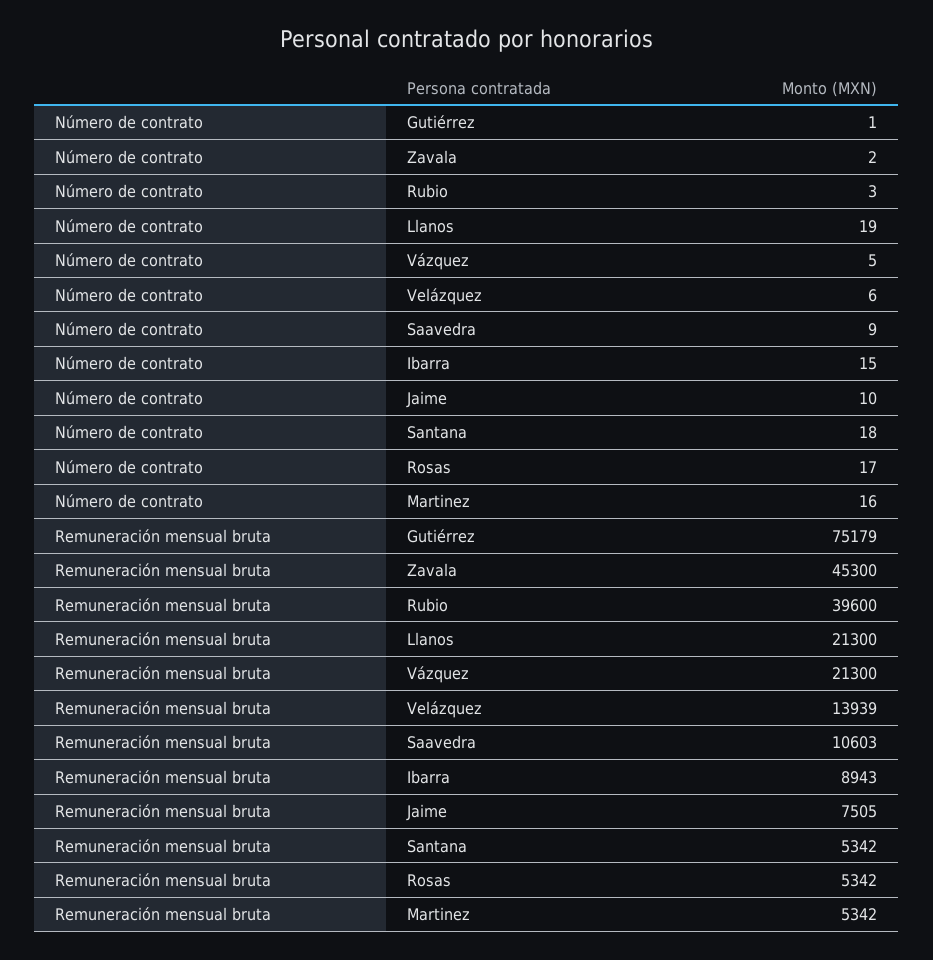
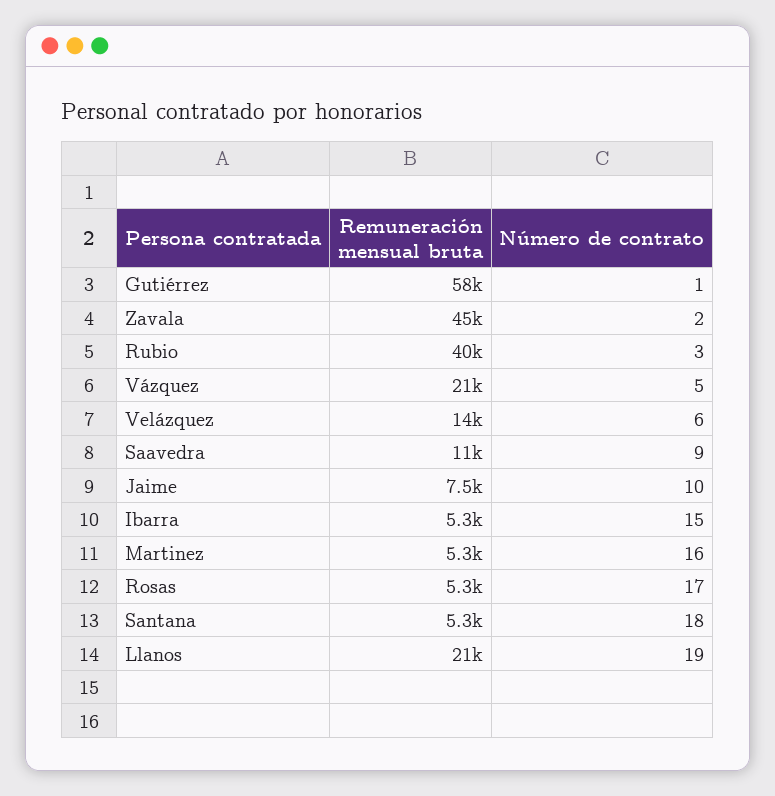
Remuneración mensual bruta, Gutiérrez: 75179 -> 58000
Remuneración mensual bruta, Ibarra: 8943 -> 5300

